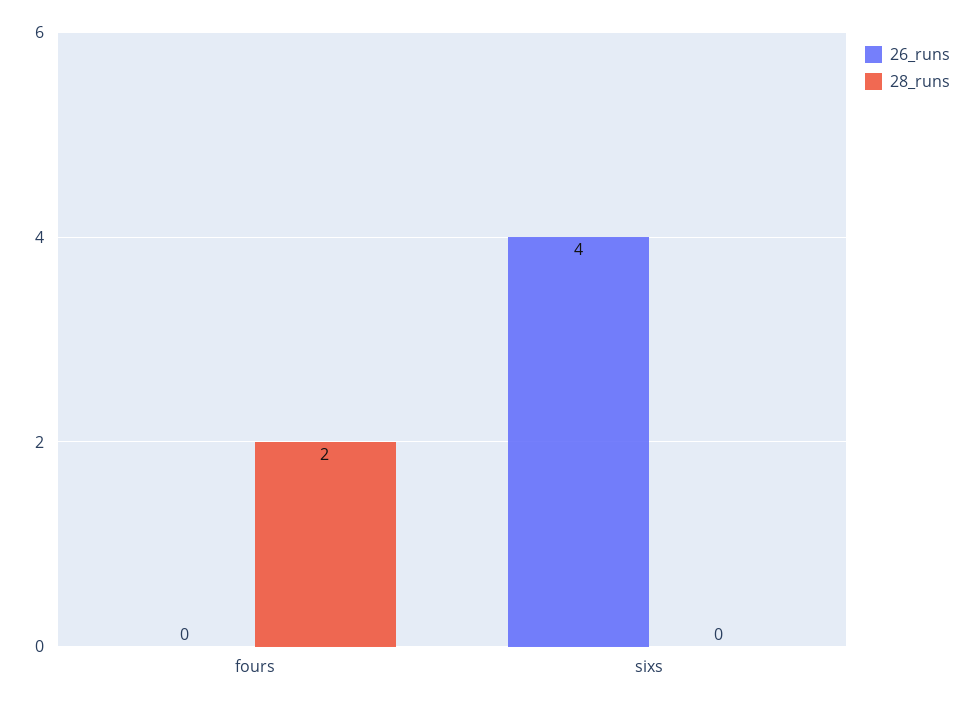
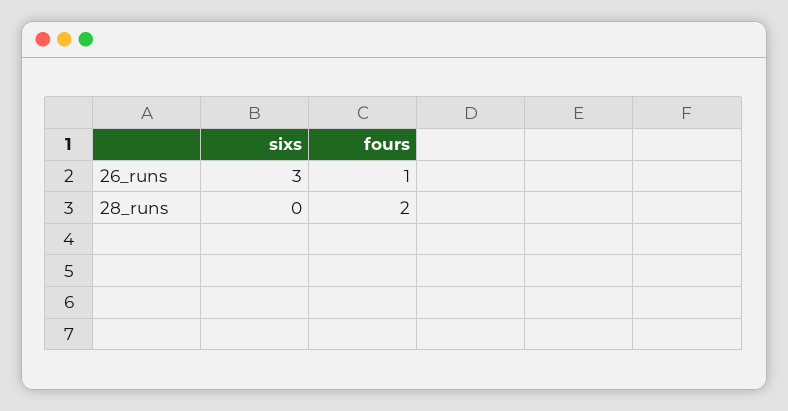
26_runs, fours: 0 -> 1
26_runs, sixs: 4 -> 3

